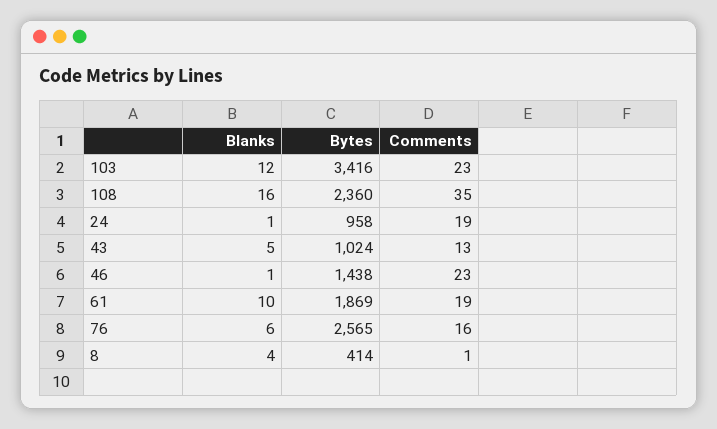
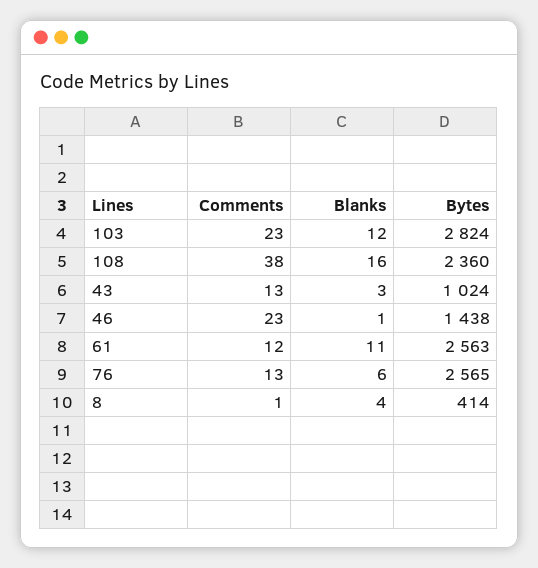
Bytes, 103: 3416 -> 2824
Comments, 108: 35 -> 38
Blanks, 24: 1 -> none
Bytes, 24: 958 -> none
Comments, 24: 19 -> none
Blanks, 43: 5 -> 3
Blanks, 61: 10 -> 11
Bytes, 61: 1869 -> 2563
Comments, 61: 19 -> 12
Comments, 76: 16 -> 13

